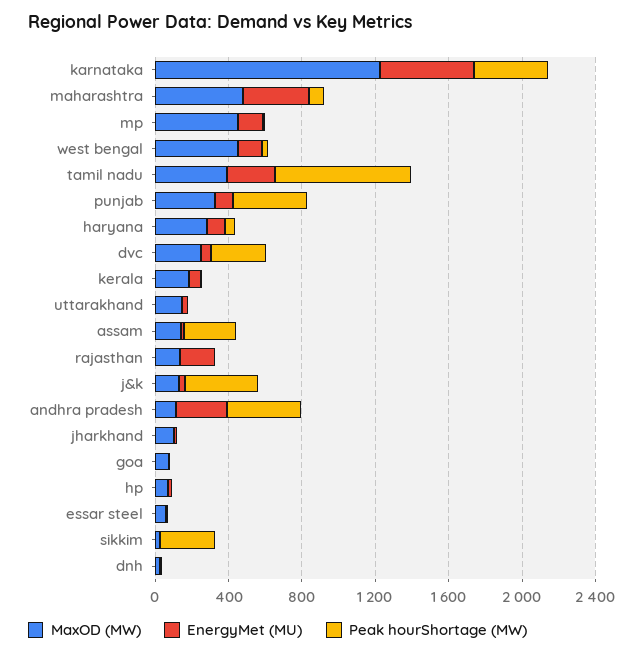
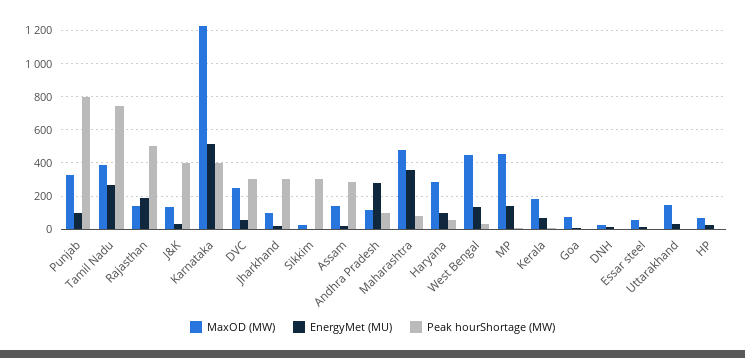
Peak hourShortage (MW), punjab: 400 -> 800
Peak hourShortage (MW), rajasthan: 0 -> 500
Peak hourShortage (MW), andhra pradesh: 400 -> 100
Peak hourShortage (MW), jharkhand: 0 -> 300

